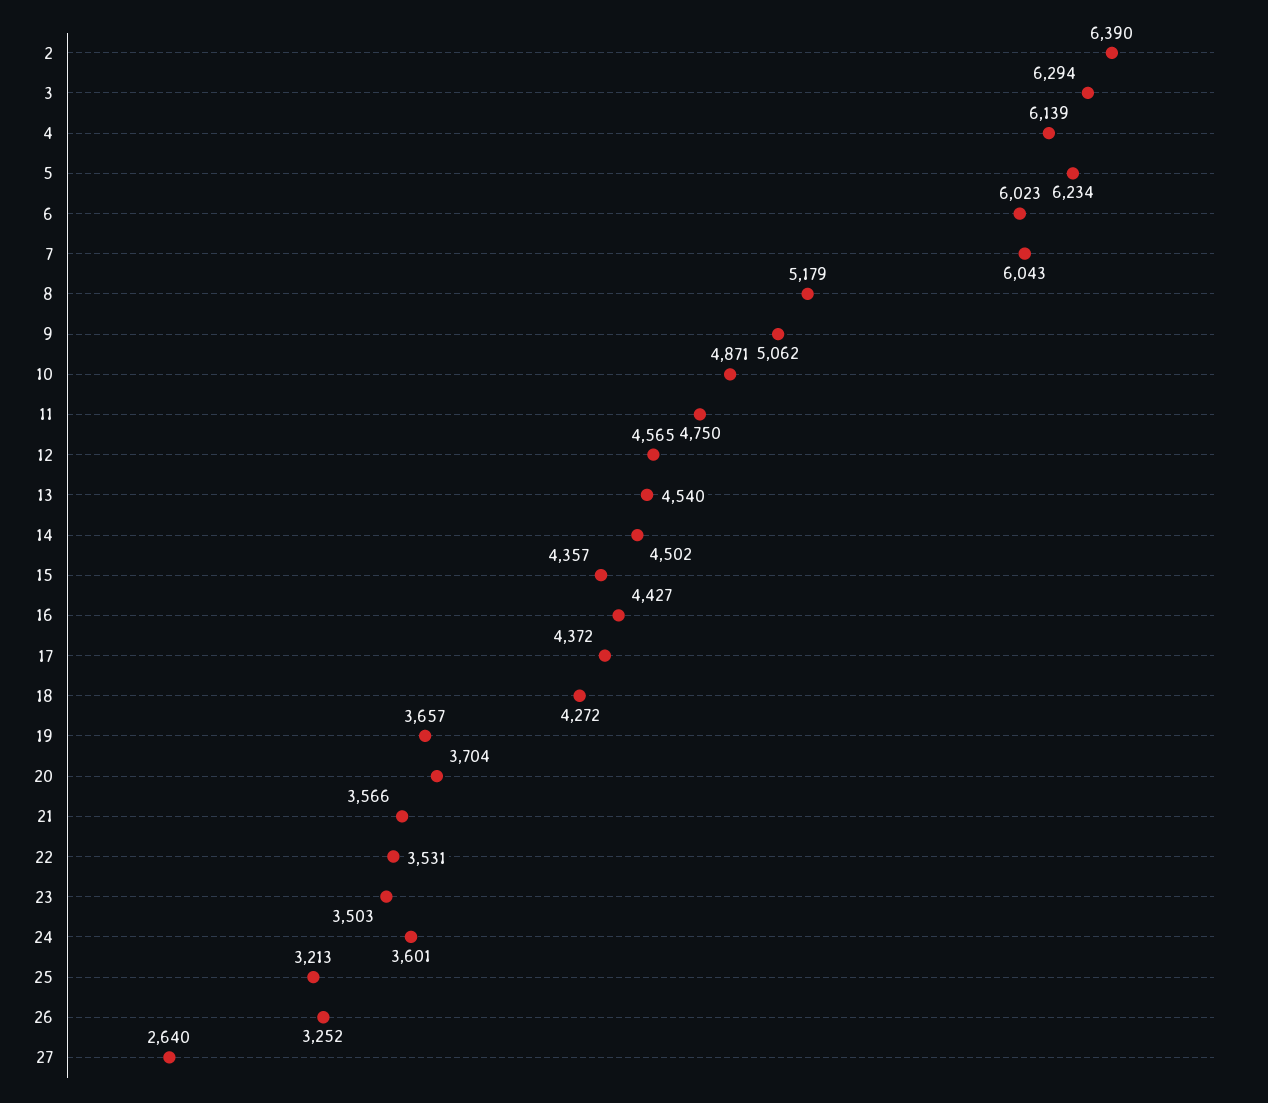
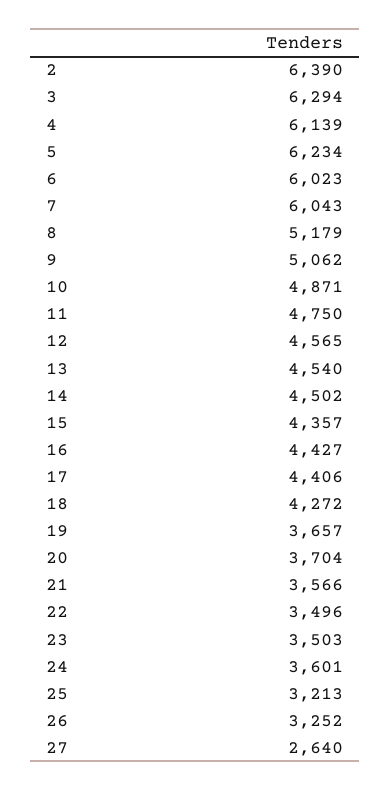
17: 4372 -> 4406
22: 3531 -> 3496

